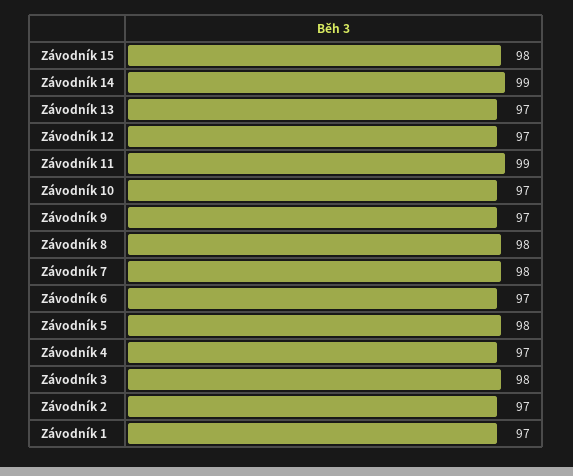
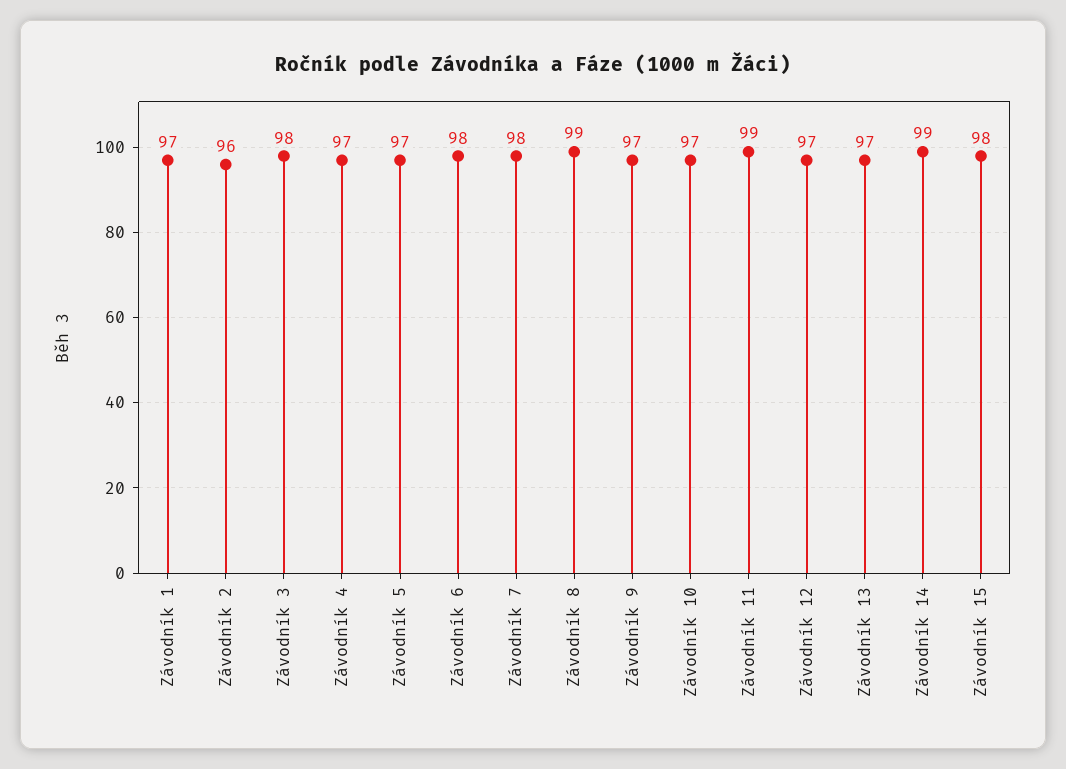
Závodník 8: 98 -> 99
Závodník 6: 97 -> 98
Závodník 5: 98 -> 97
Závodník 2: 97 -> 96

